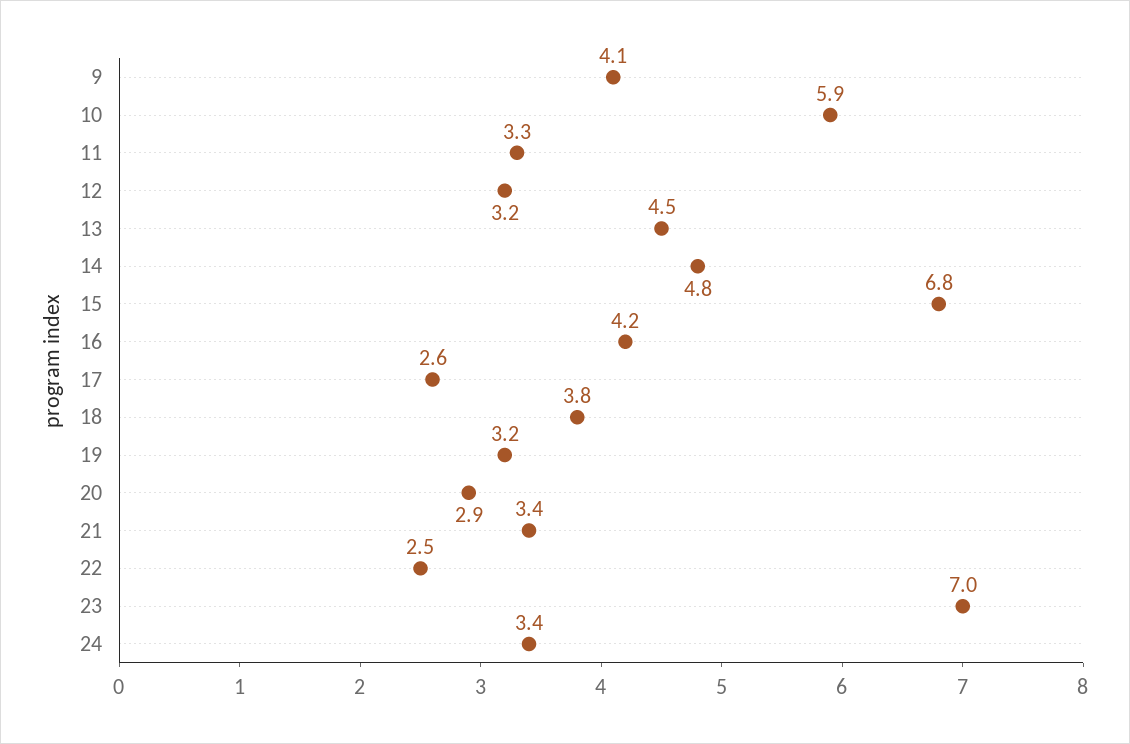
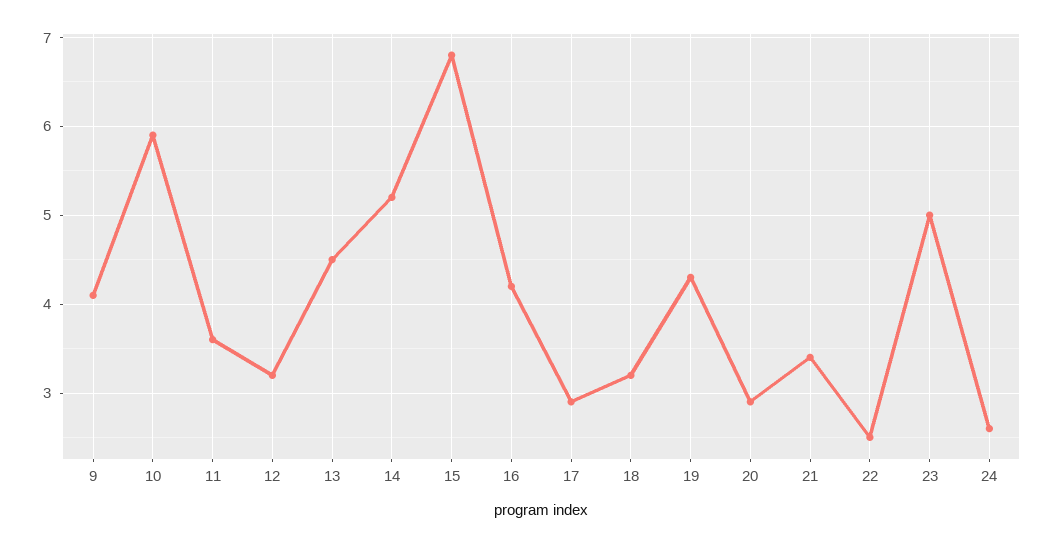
11: 3.3 -> 3.6
14: 4.8 -> 5.2
17: 2.6 -> 2.9
18: 3.8 -> 3.2
19: 3.2 -> 4.3
23: 7 -> 5
24: 3.4 -> 2.6

